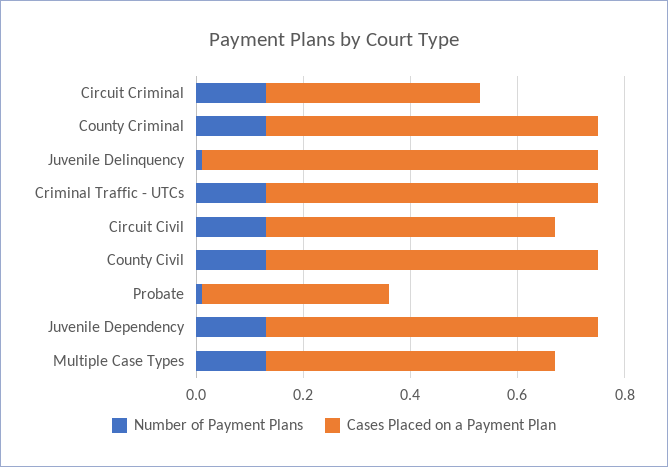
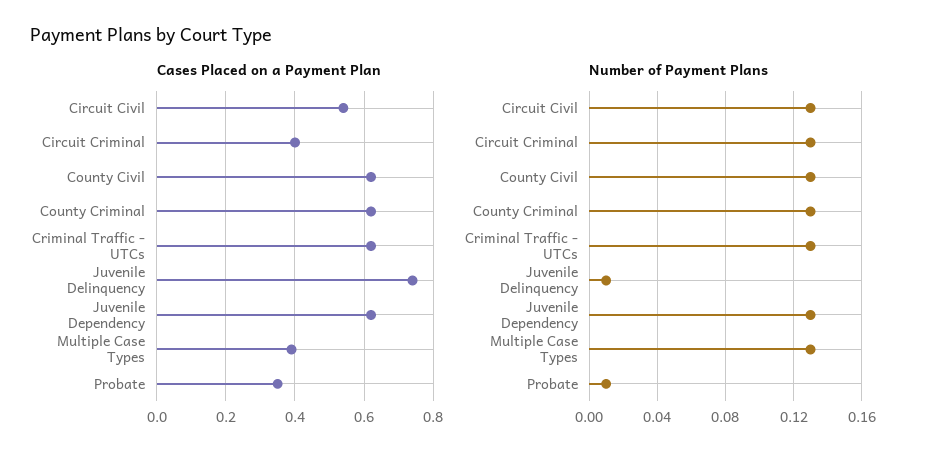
Cases Placed on a Payment Plan, Multiple Case Types: 0.55 -> 0.4

